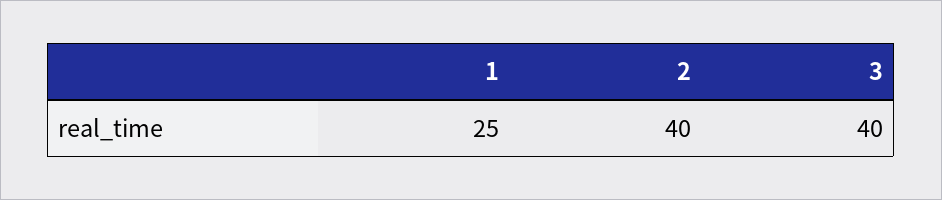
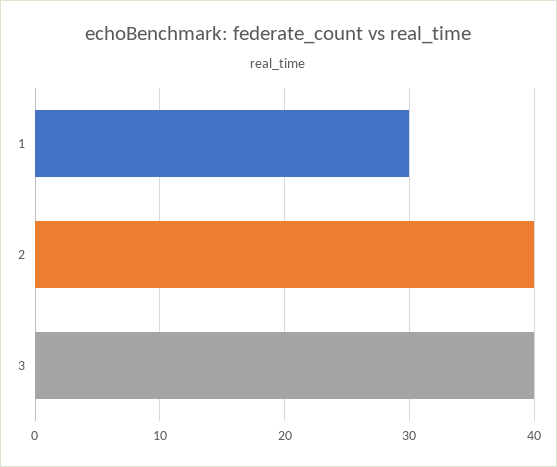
1: 25 -> 30

